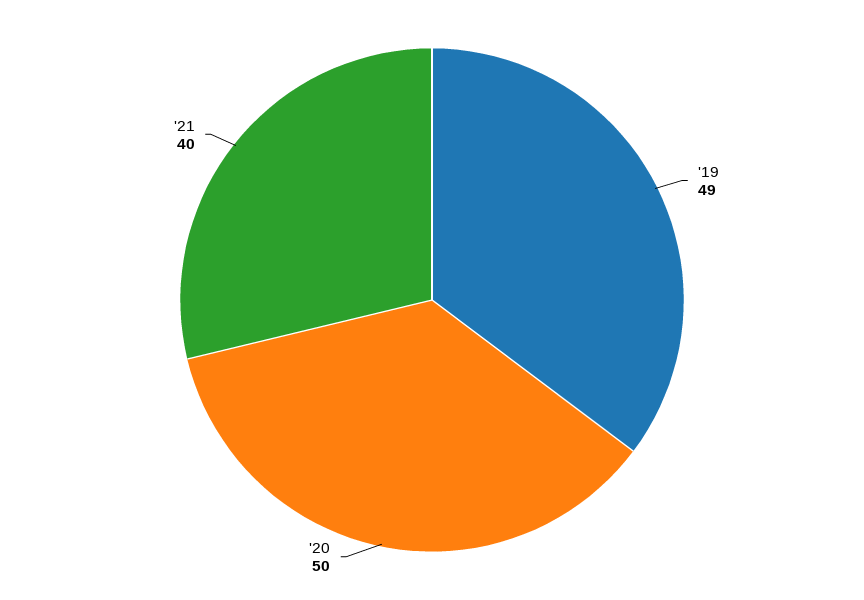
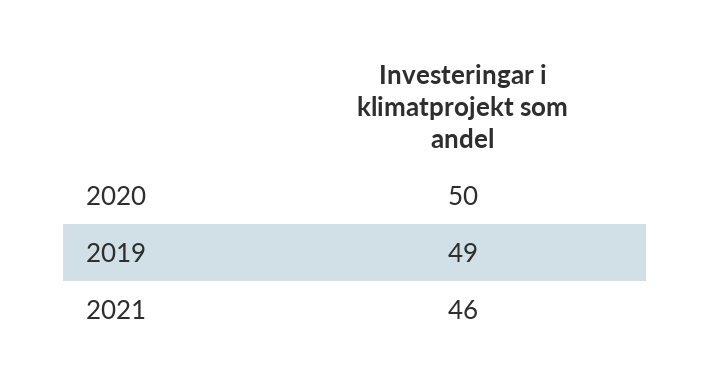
'21: 40 -> 46

